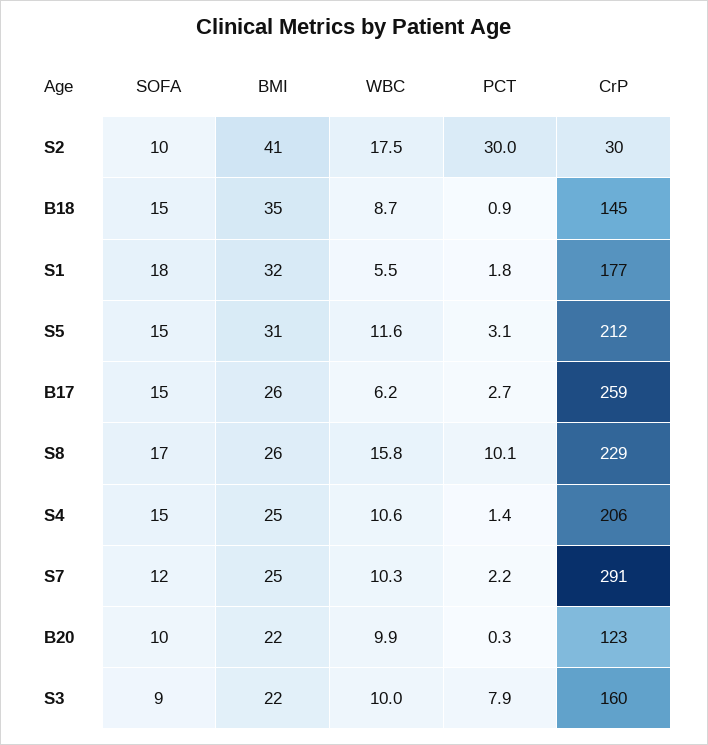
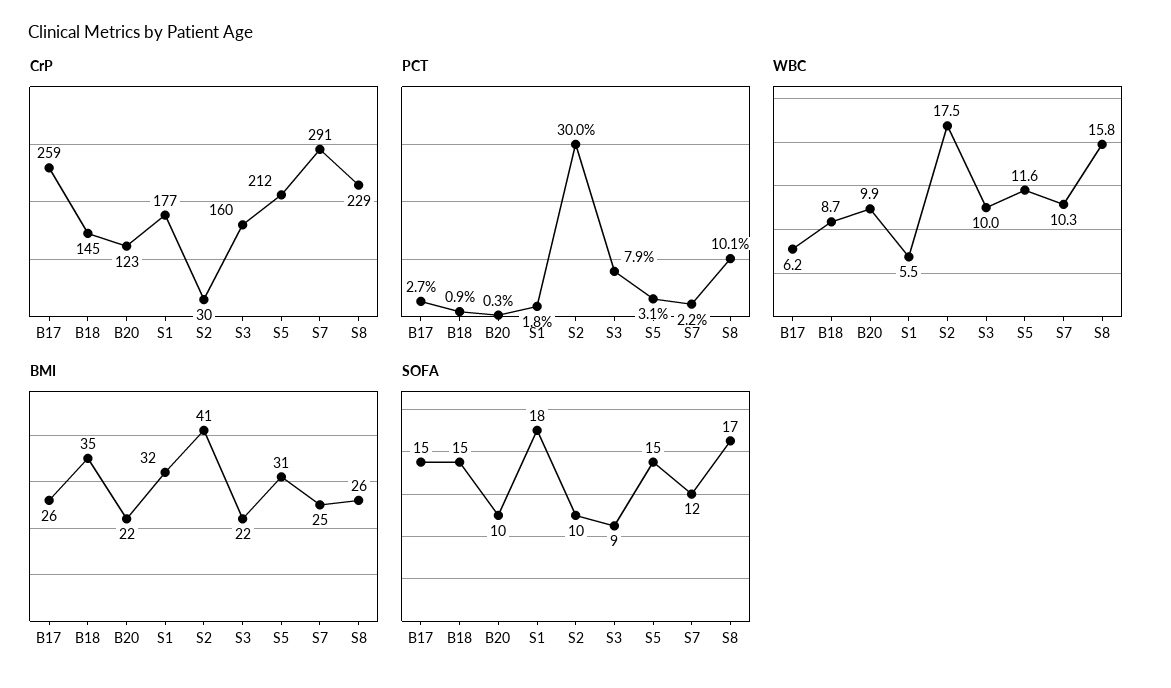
SOFA, S4: 15 -> none
BMI, S4: 25 -> none
WBC, S4: 10.6 -> none
PCT, S4: 1.4 -> none
CrP, S4: 206 -> none

